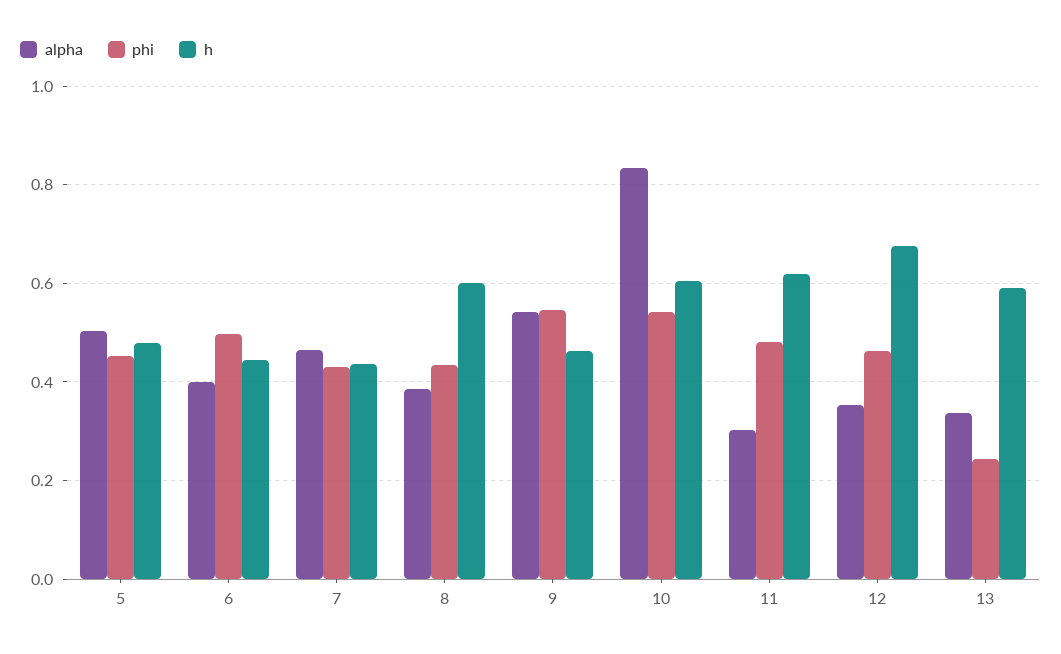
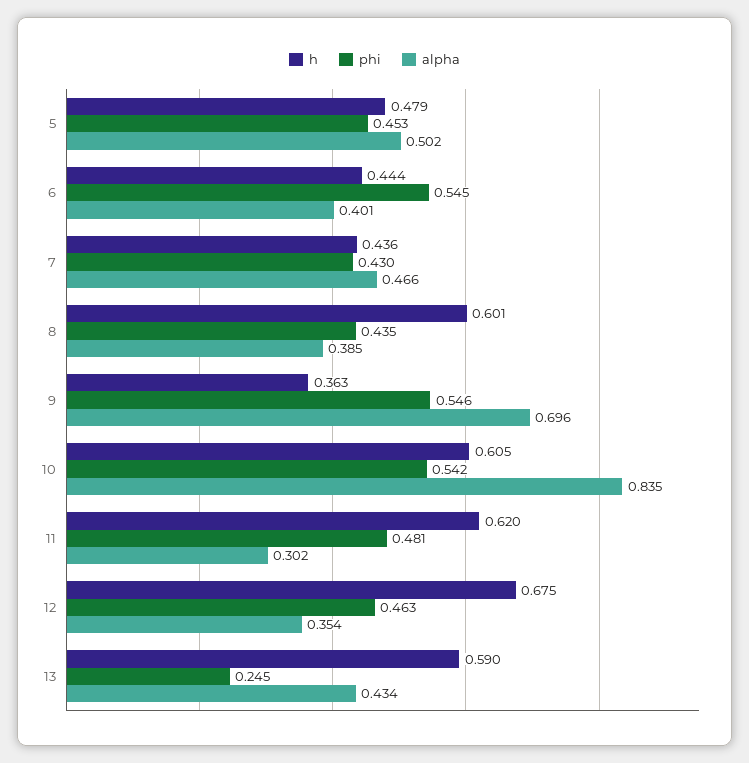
phi, 6: 0.5 -> 0.545
alpha, 9: 0.54 -> 0.696
h, 9: 0.46 -> 0.363
alpha, 13: 0.34 -> 0.434

